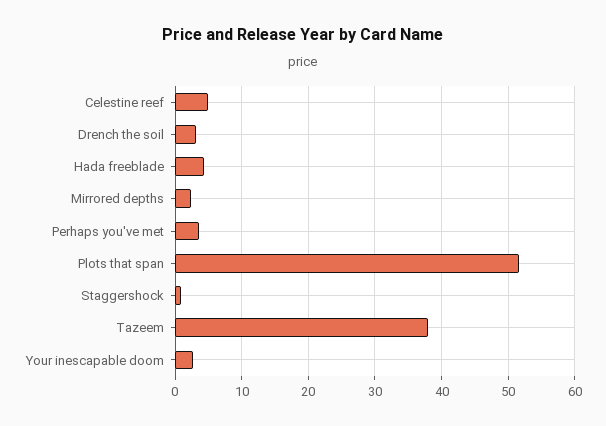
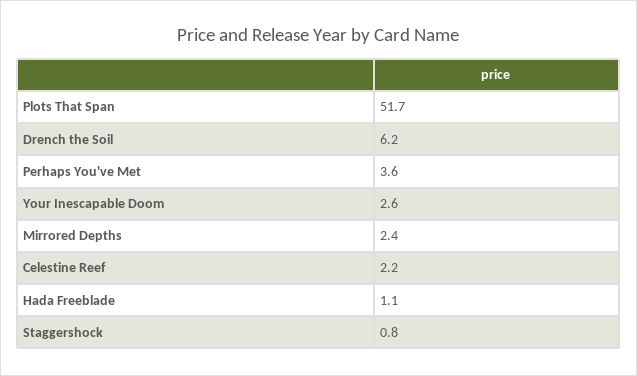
Celestine reef: 5 -> 2.2
Drench the soil: 3 -> 6.2
Hada freeblade: 4 -> 1.1
Tazeem: 38 -> none

